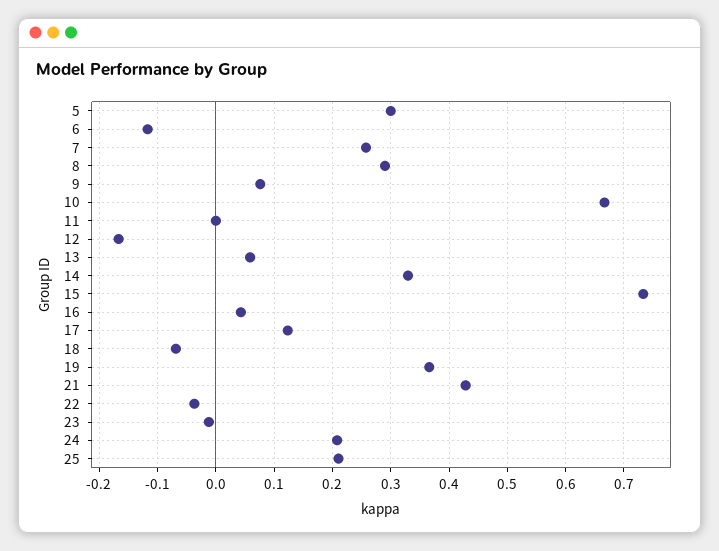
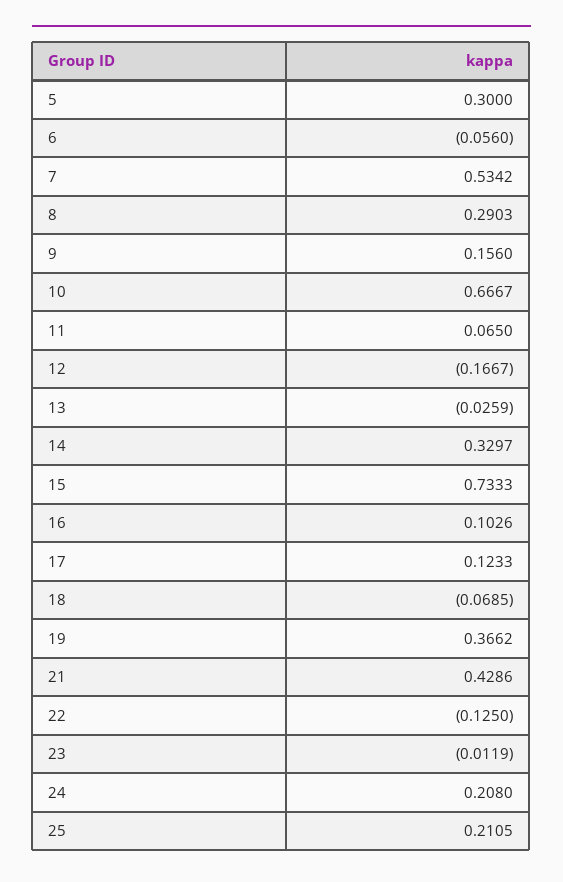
6: -0.12 -> -0.056
7: 0.26 -> 0.5342
9: 0.08 -> 0.156
11: 0 -> 0.065
13: 0.06 -> -0.0259
16: 0.04 -> 0.1026
22: -0.04 -> -0.125

